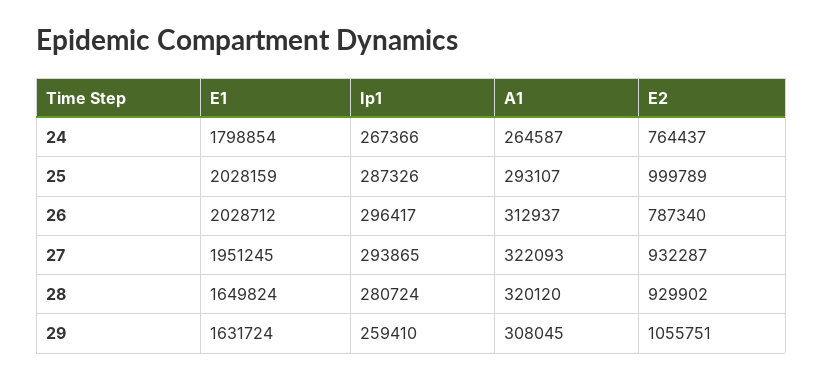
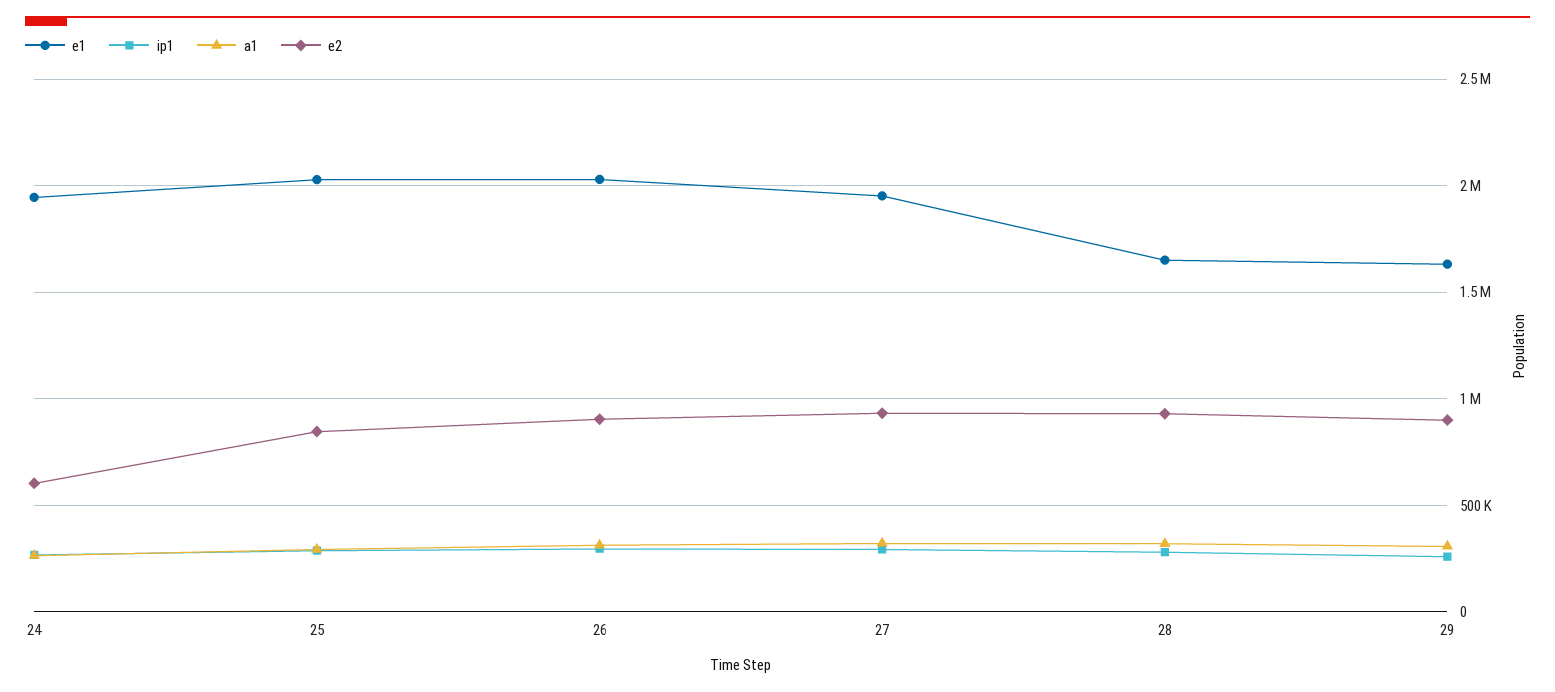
E1, 24: 1798854 -> 1950000
E2, 24: 764437 -> 600000
E2, 25: 999789 -> 850000
E2, 26: 787340 -> 900000
E2, 29: 1055751 -> 900000

